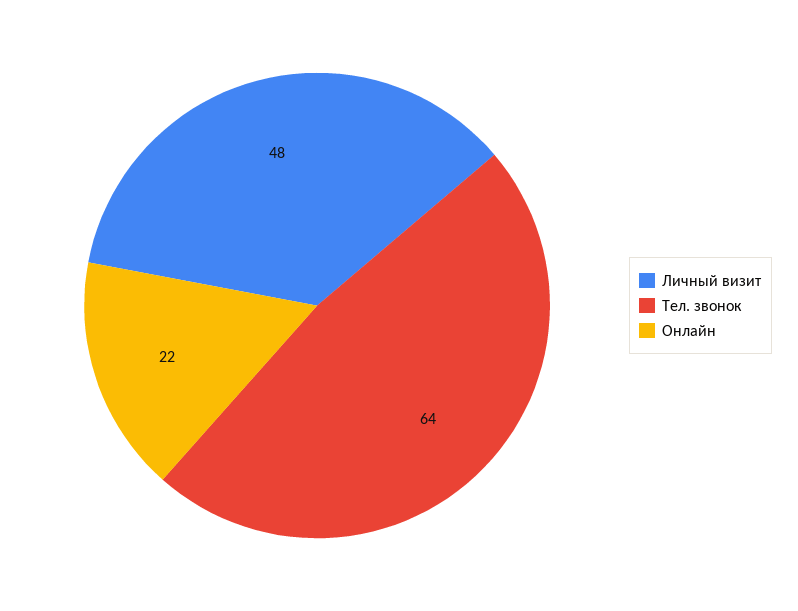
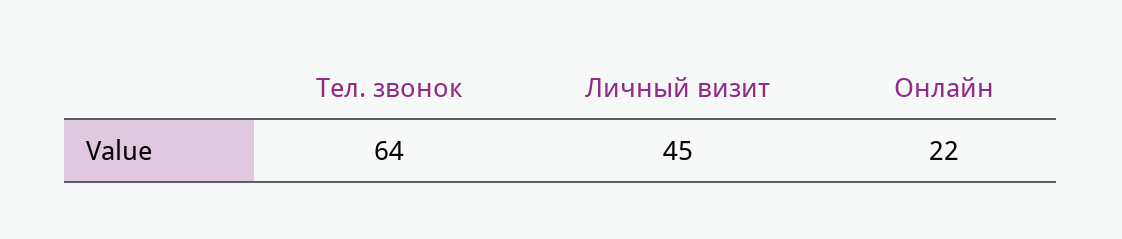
Личный визит: 48 -> 45

